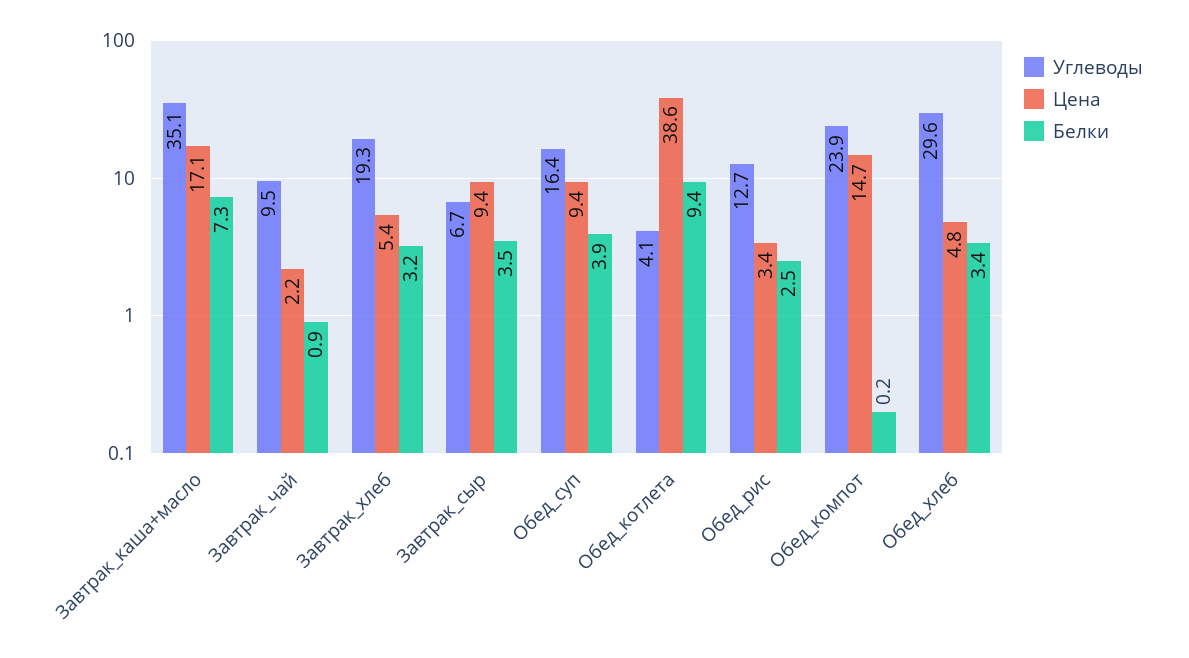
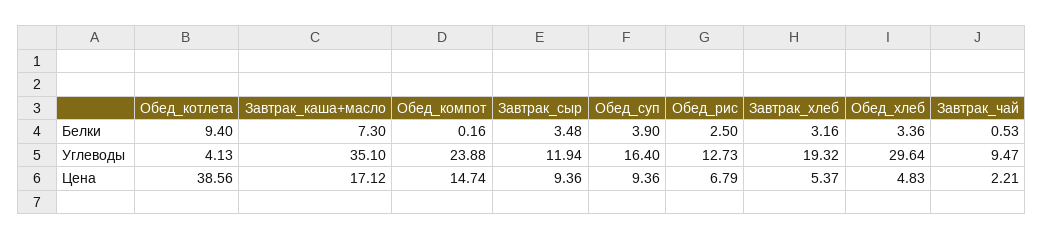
Белки, Завтрак_чай: 0.9 -> 0.53
Углеводы, Завтрак_сыр: 6.7 -> 11.94
Цена, Обед_рис: 3.4 -> 6.79

